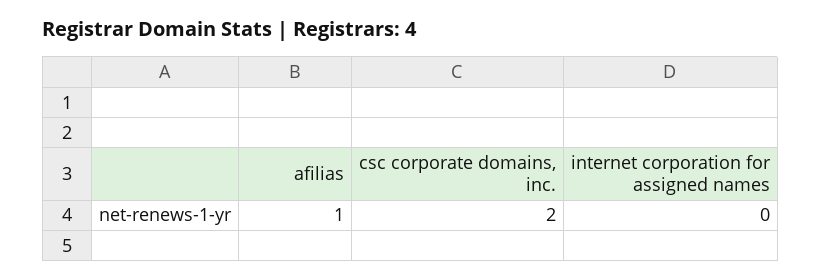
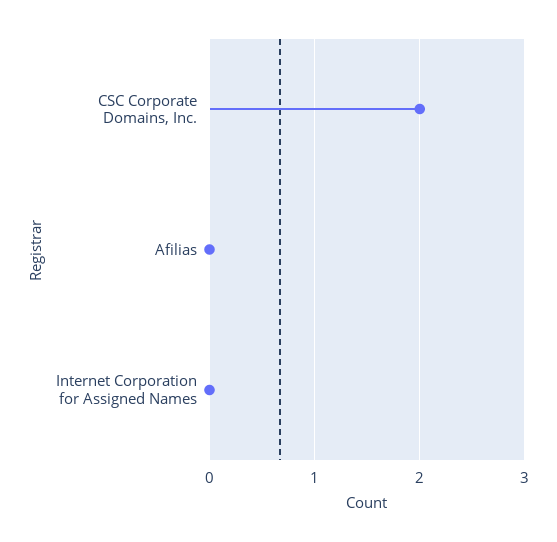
afilias: 1 -> 0

